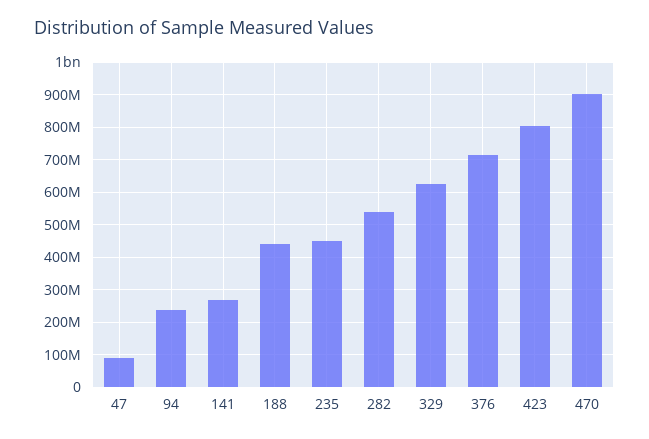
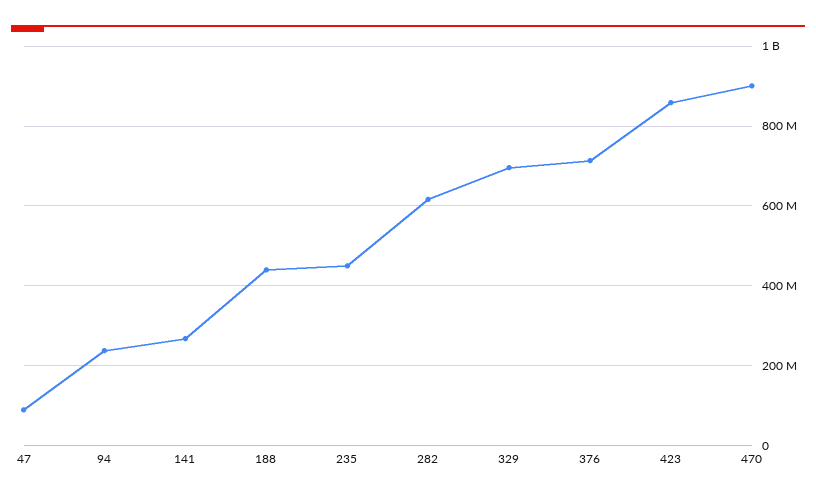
282: 540000000 -> 620000000
329: 620000000 -> 700000000
423: 800000000 -> 860000000

